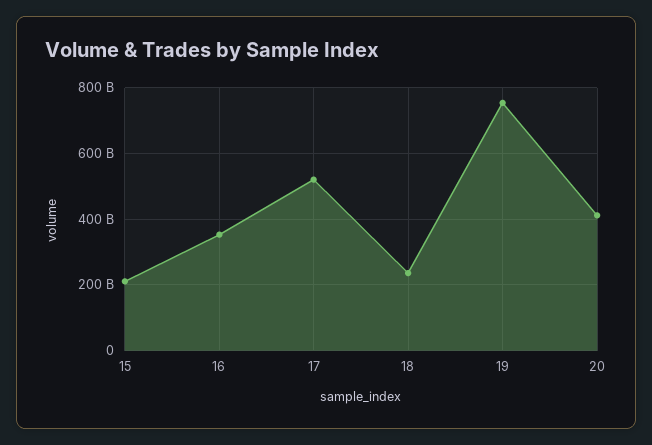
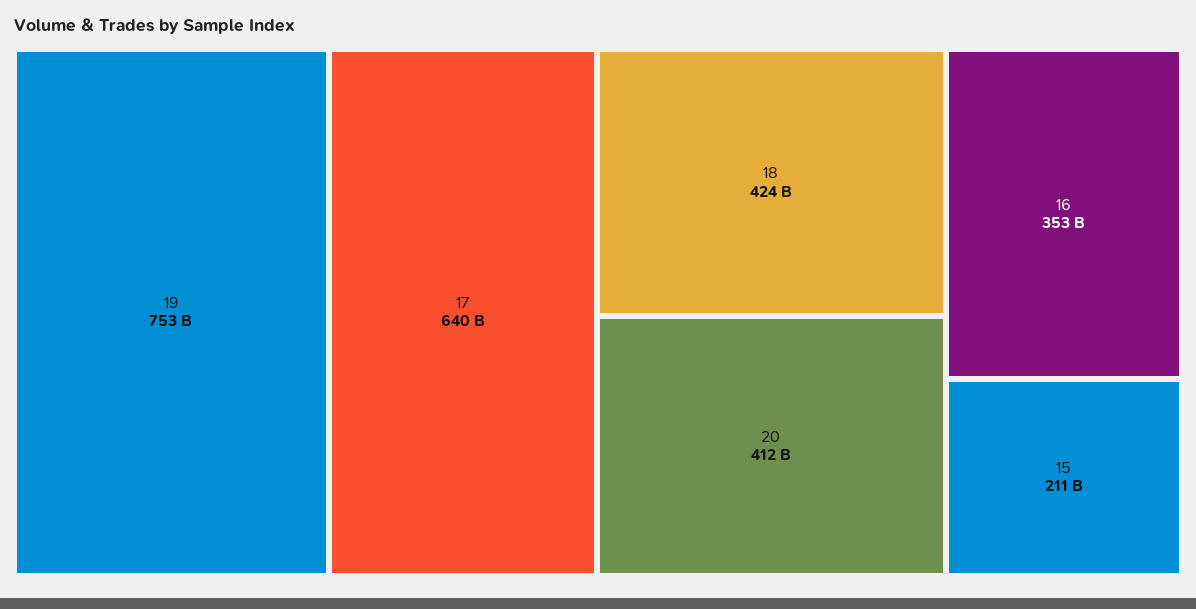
17: 520000000000 -> 640000000000
18: 240000000000 -> 424000000000

